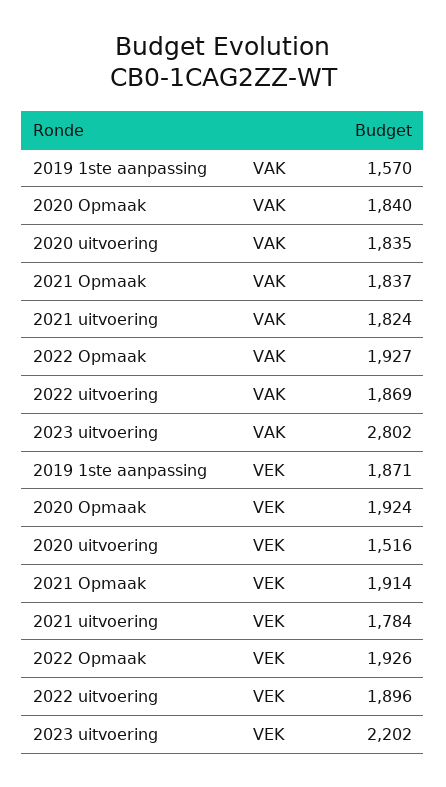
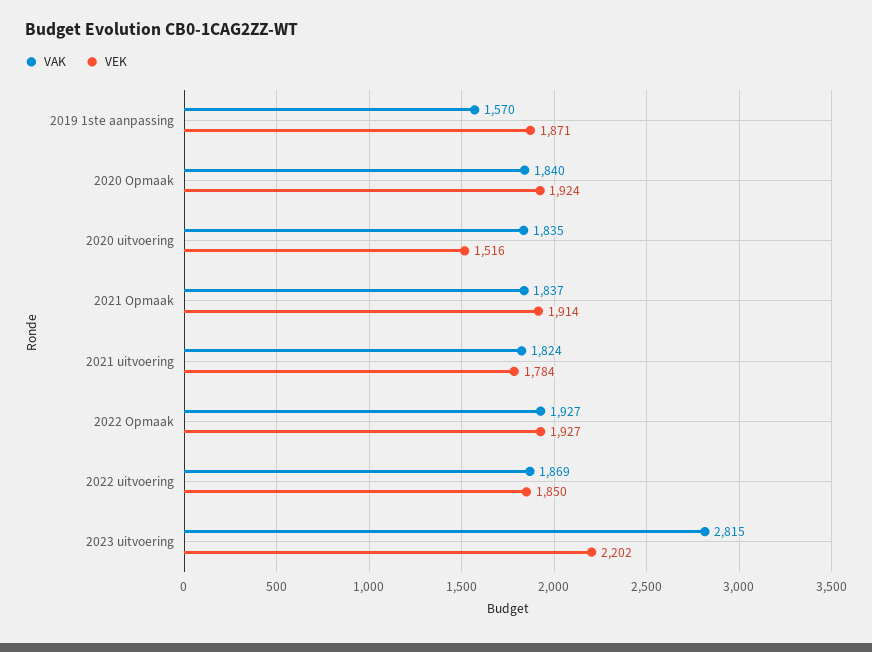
VAK, 2023 uitvoering: 2802 -> 2815
VEK, 2022 Opmaak: 1926 -> 1927
VEK, 2022 uitvoering: 1896 -> 1850

